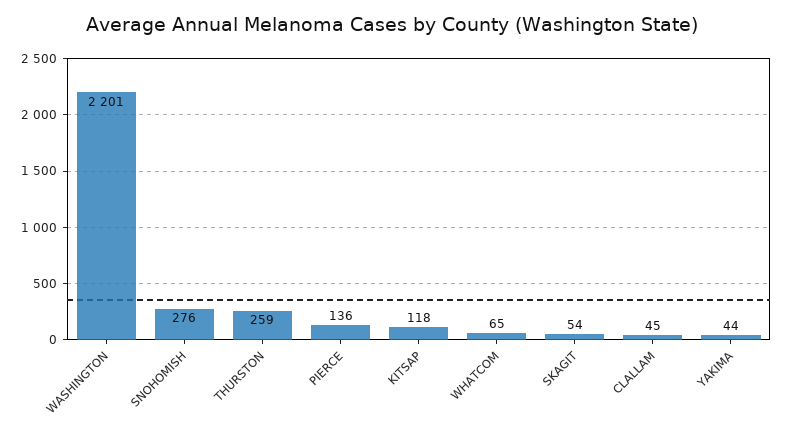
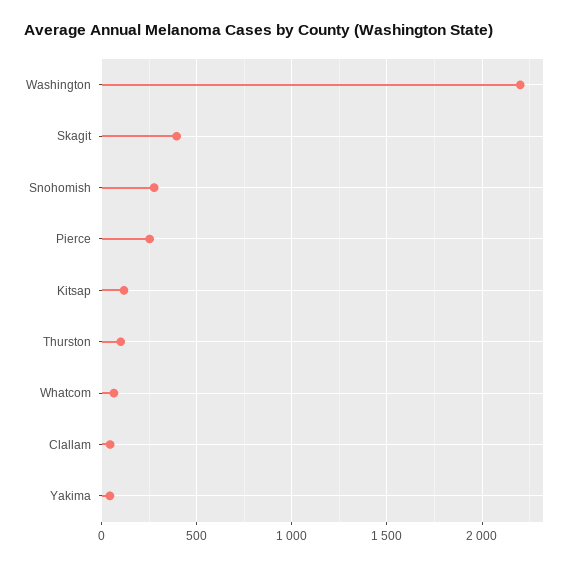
THURSTON: 259 -> 100
PIERCE: 136 -> 250
SKAGIT: 54 -> 400

